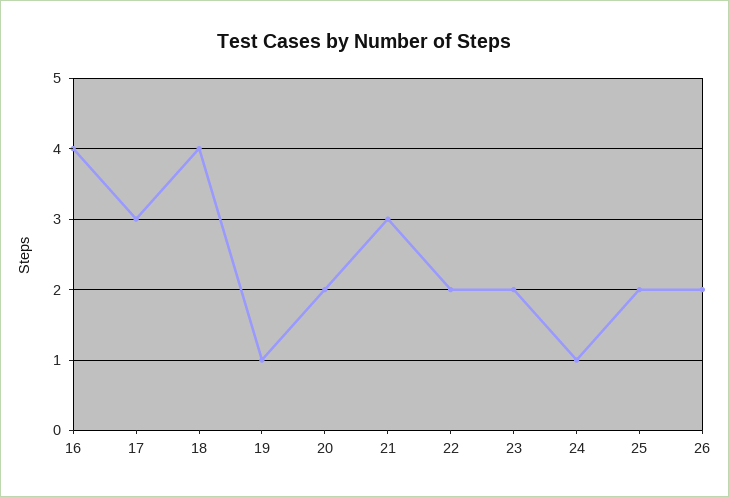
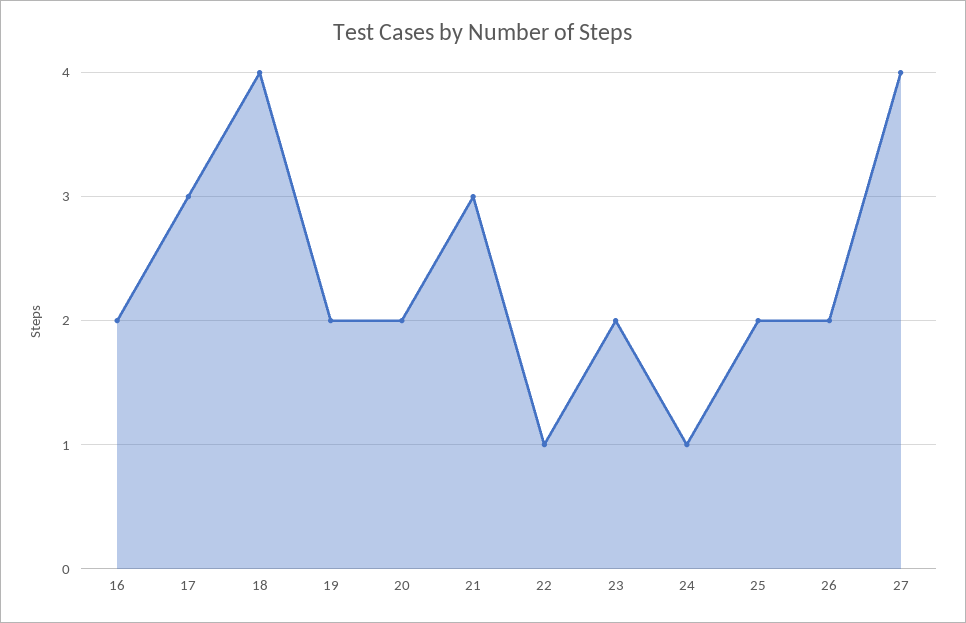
16: 4 -> 2
19: 1 -> 2
22: 2 -> 1
27: none -> 4

